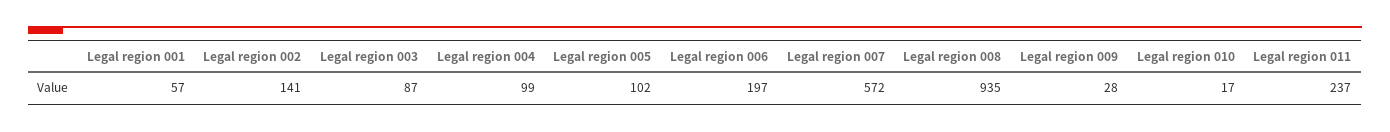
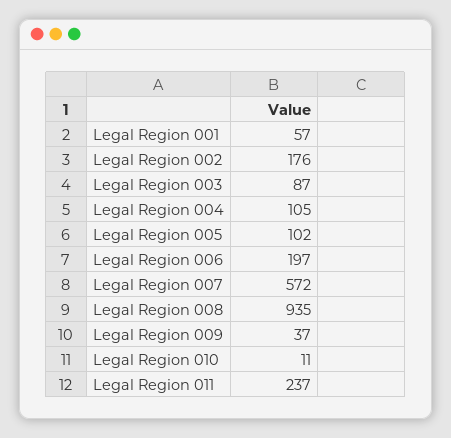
Legal region 002: 141 -> 176
Legal region 004: 99 -> 105
Legal region 009: 28 -> 37
Legal region 010: 17 -> 11

